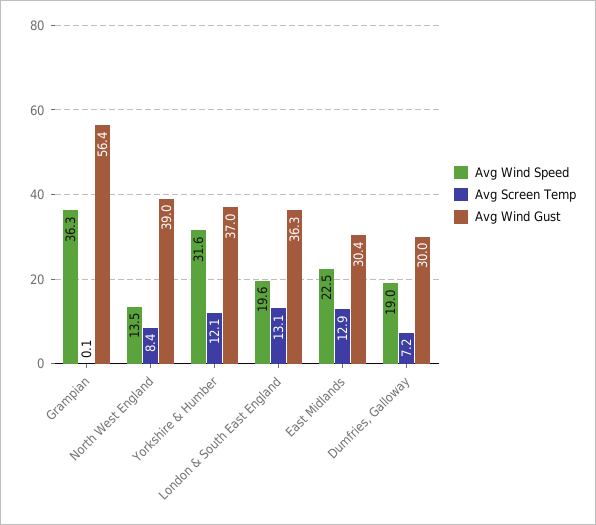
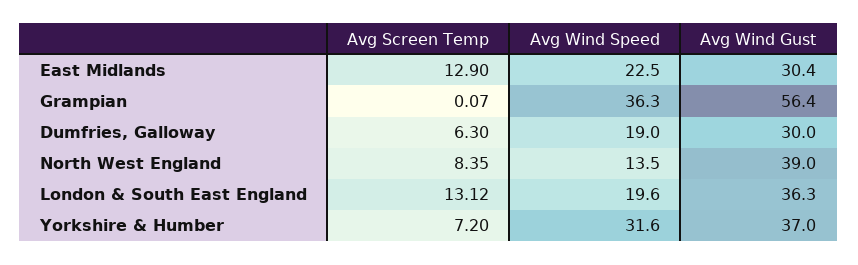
Avg Screen Temp, Yorkshire & Humber: 12.1 -> 7.2
Avg Screen Temp, Dumfries, Galloway: 7.2 -> 6.3

